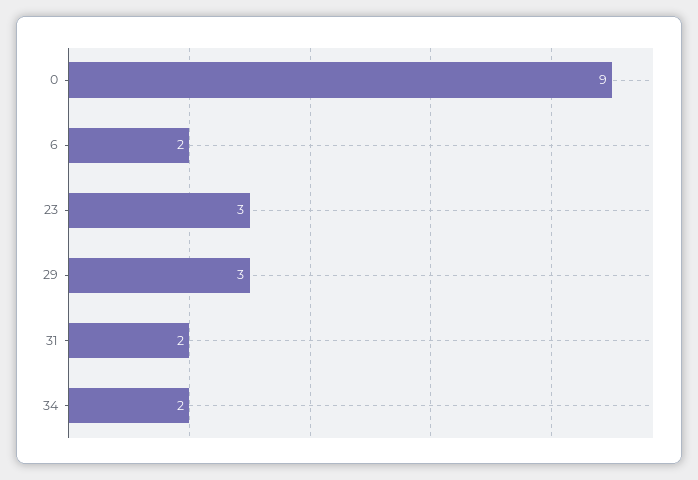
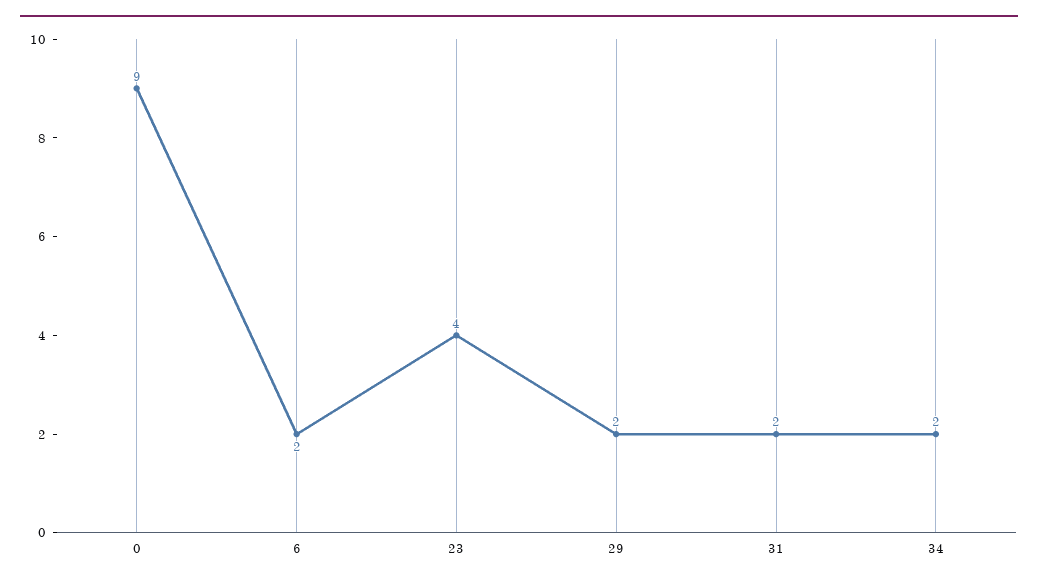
23: 3 -> 4
29: 3 -> 2

